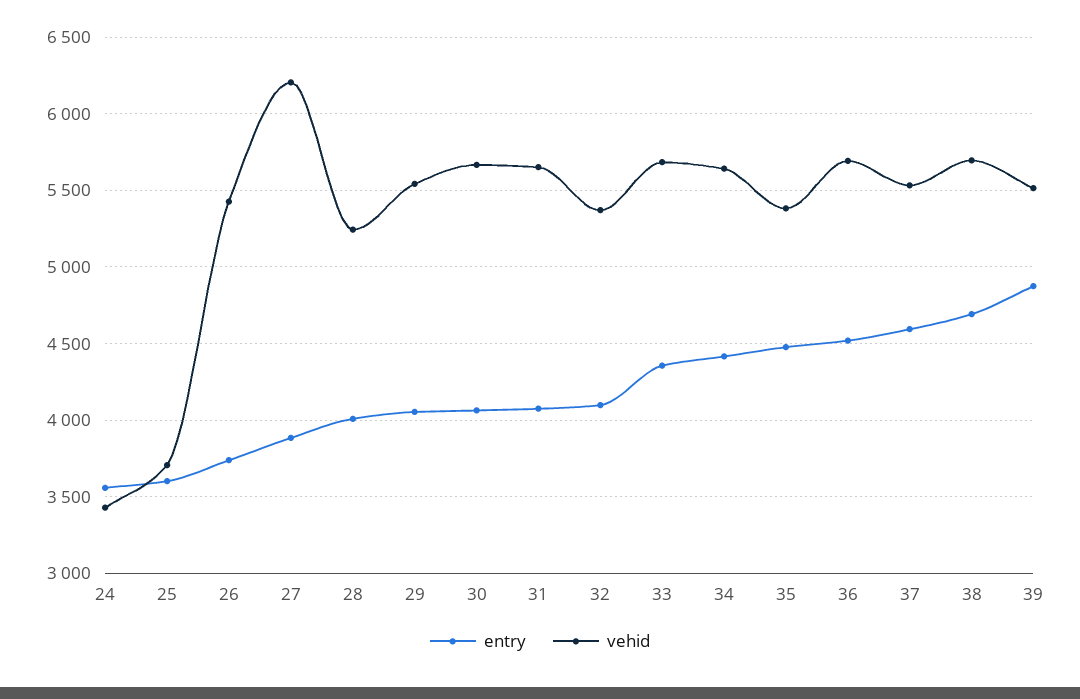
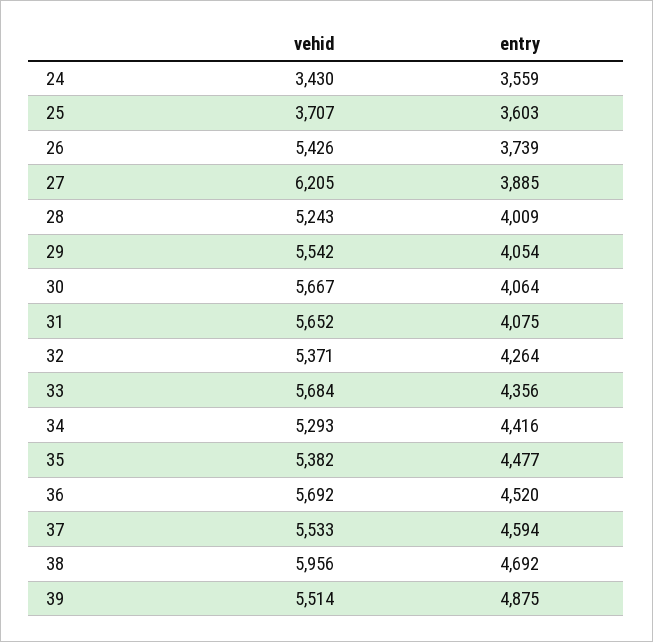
entry, 32: 4100 -> 4264
vehid, 34: 5650 -> 5293
vehid, 38: 5700 -> 5956

